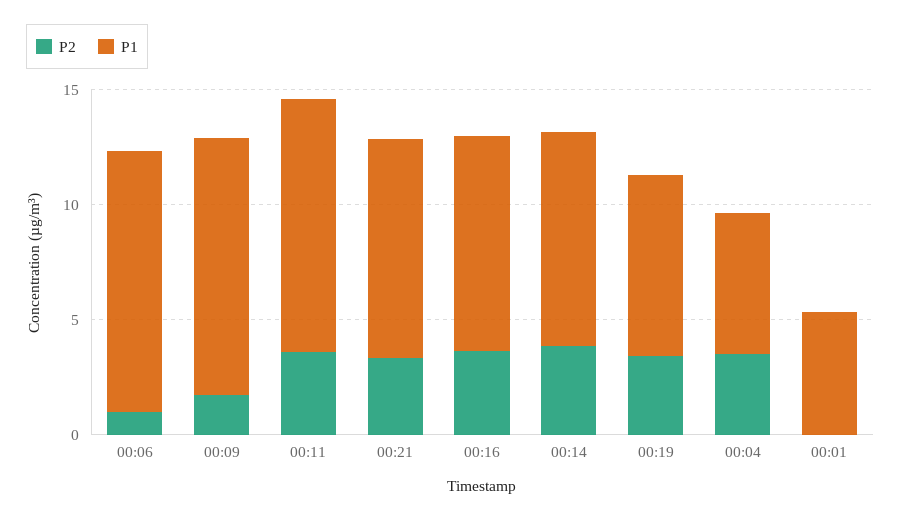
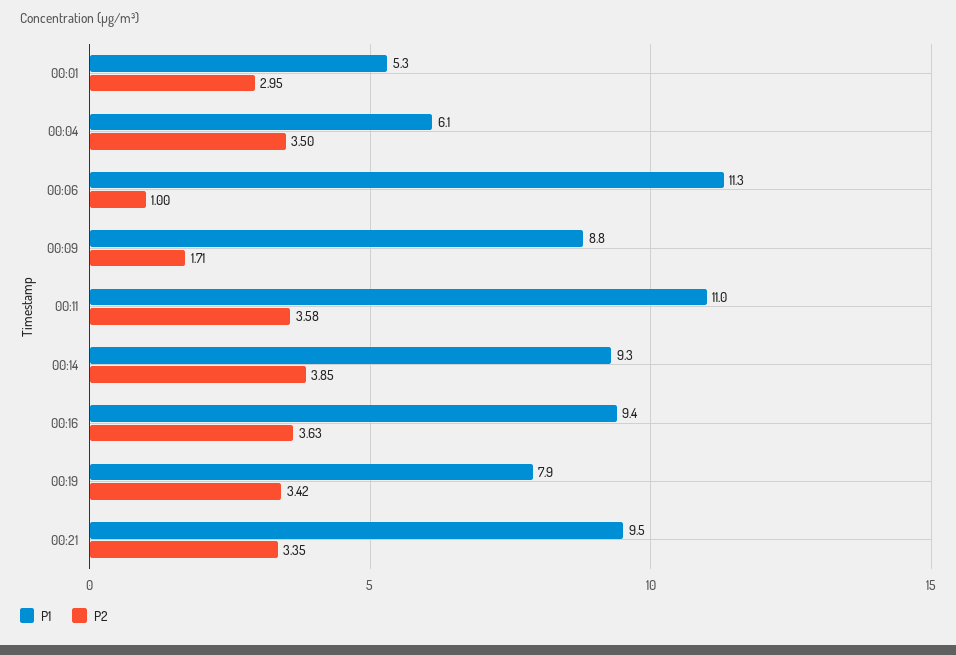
P1, 00:09: 11 -> 8.8
P2, 00:01: 0 -> 2.95

